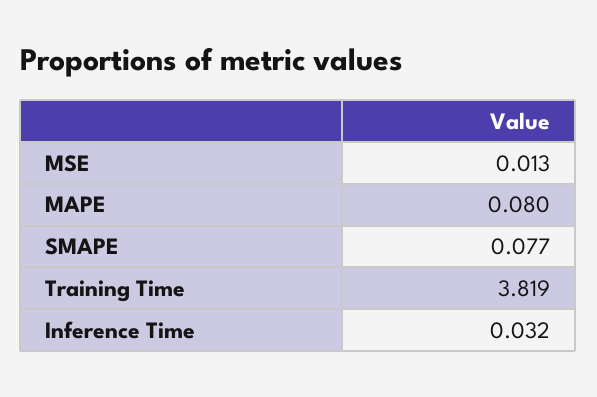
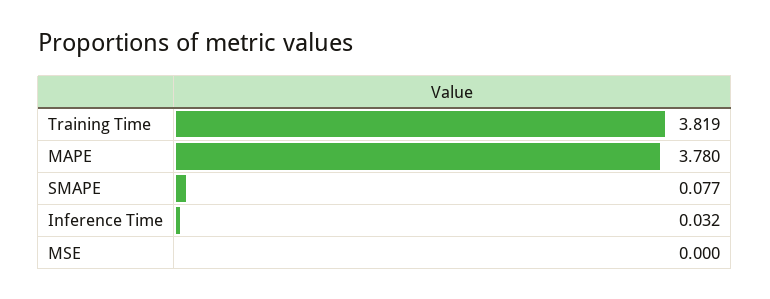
MSE: 0.013 -> 0
MAPE: 0.08 -> 3.78

